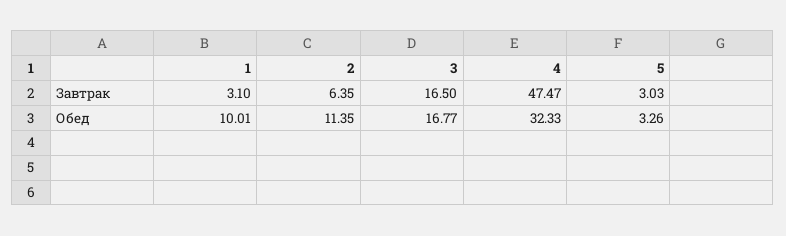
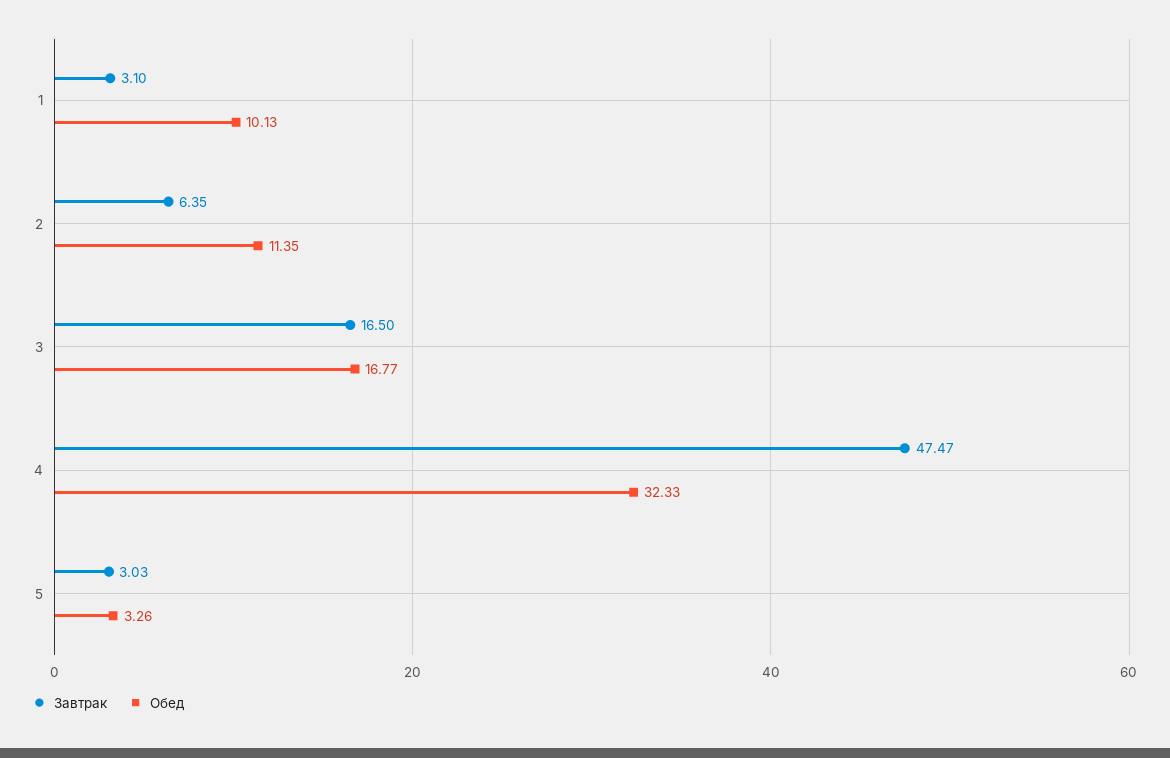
Обед, 1: 10.01 -> 10.13

